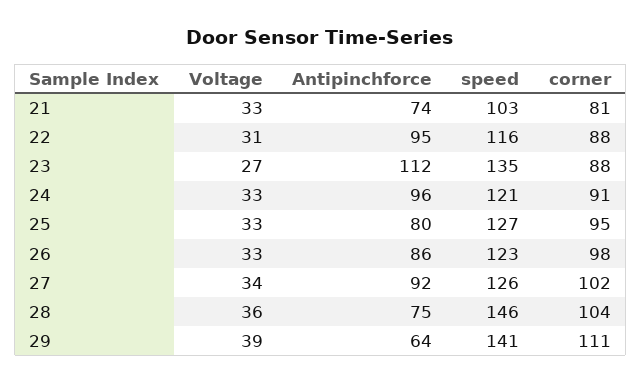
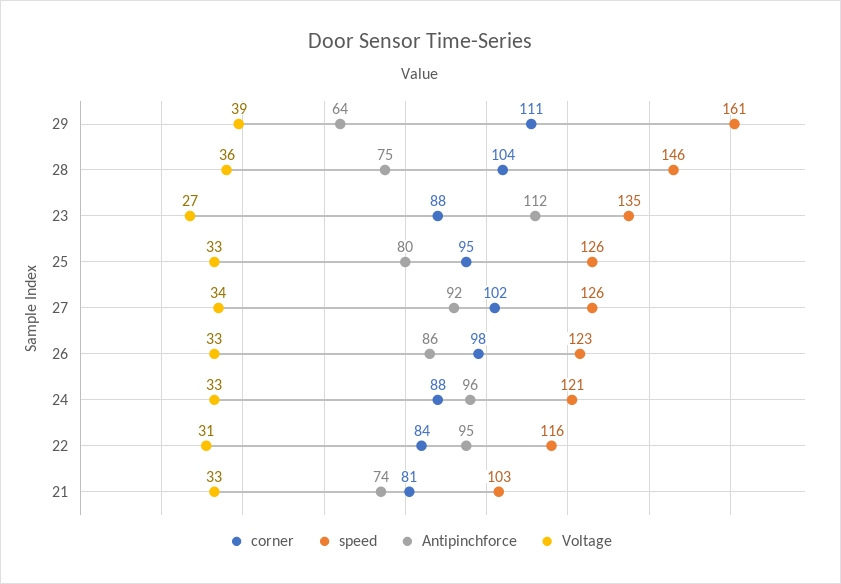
corner, 22: 88 -> 84
corner, 24: 91 -> 88
speed, 25: 127 -> 126
speed, 29: 141 -> 161

